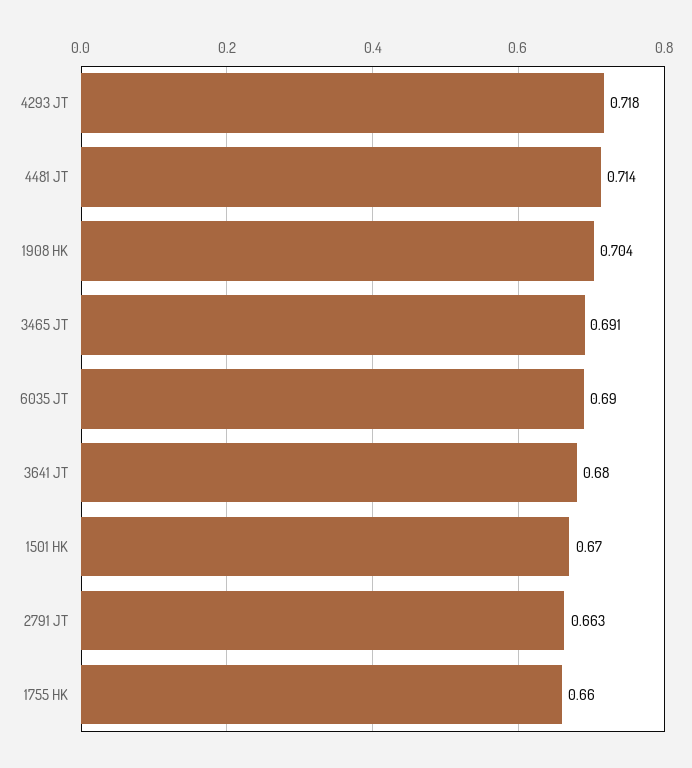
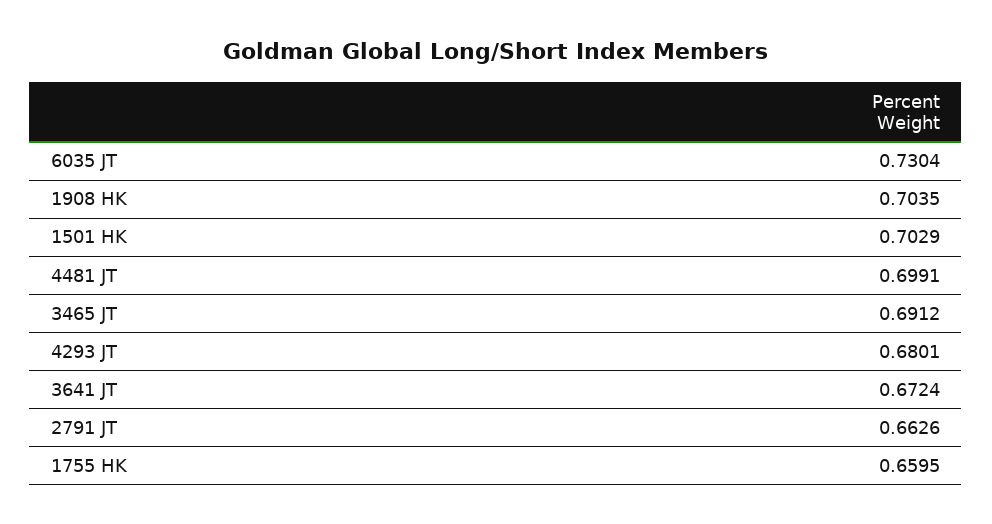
4293 JT: 0.718 -> 0.6801
4481 JT: 0.714 -> 0.6991
6035 JT: 0.69 -> 0.7304
3641 JT: 0.68 -> 0.6724
1501 HK: 0.67 -> 0.7029

